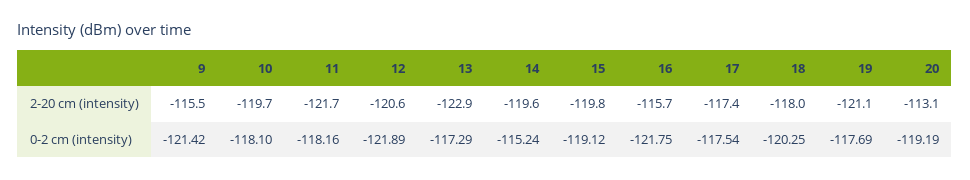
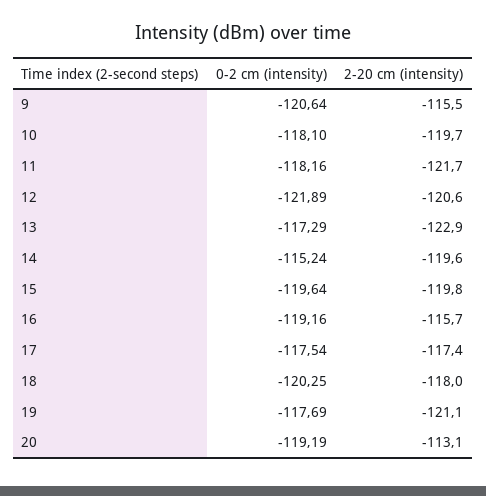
9, 0-2 cm (intensity): -121.42 -> -120.64
15, 0-2 cm (intensity): -119.12 -> -119.64
16, 0-2 cm (intensity): -121.75 -> -119.16

